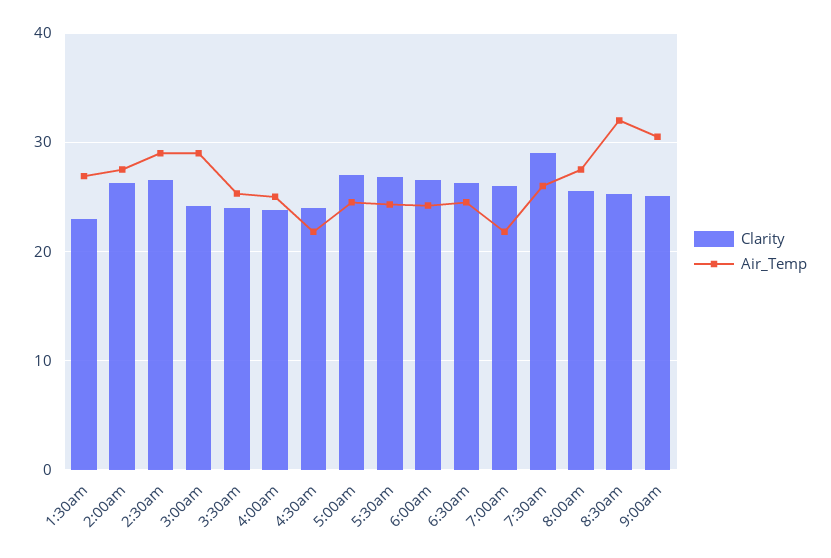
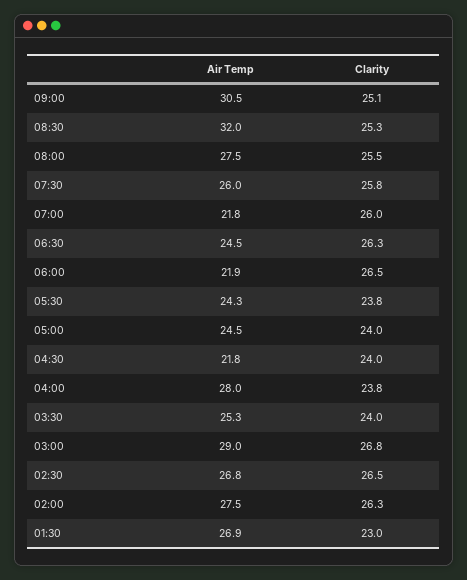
Air_Temp, 2:30am: 29 -> 26.8
Clarity, 3:00am: 24 -> 26.8
Air_Temp, 4:00am: 25 -> 28
Clarity, 5:00am: 27 -> 24
Clarity, 5:30am: 27 -> 23.8
Air_Temp, 6:00am: 24 -> 21.9
Clarity, 7:30am: 29 -> 25.8

